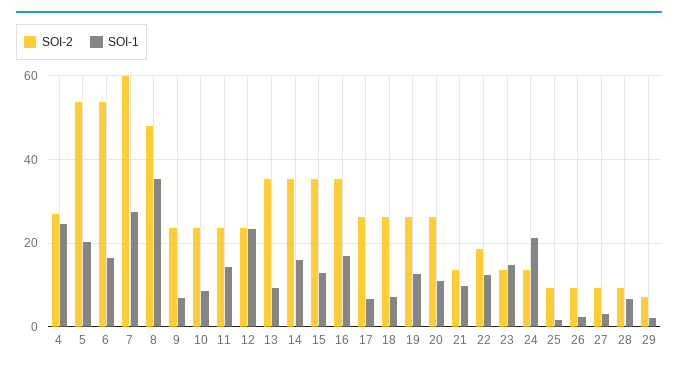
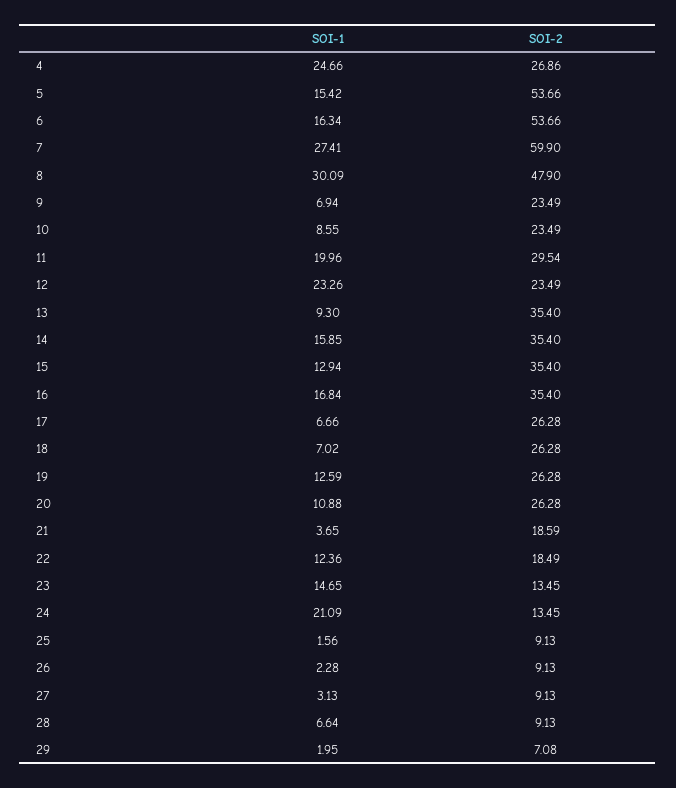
SOI-1, 5: 20 -> 15.42
SOI-1, 8: 36 -> 30.09
SOI-2, 11: 24 -> 29.54
SOI-1, 11: 14 -> 19.96
SOI-2, 21: 14 -> 18.59
SOI-1, 21: 10 -> 3.65

